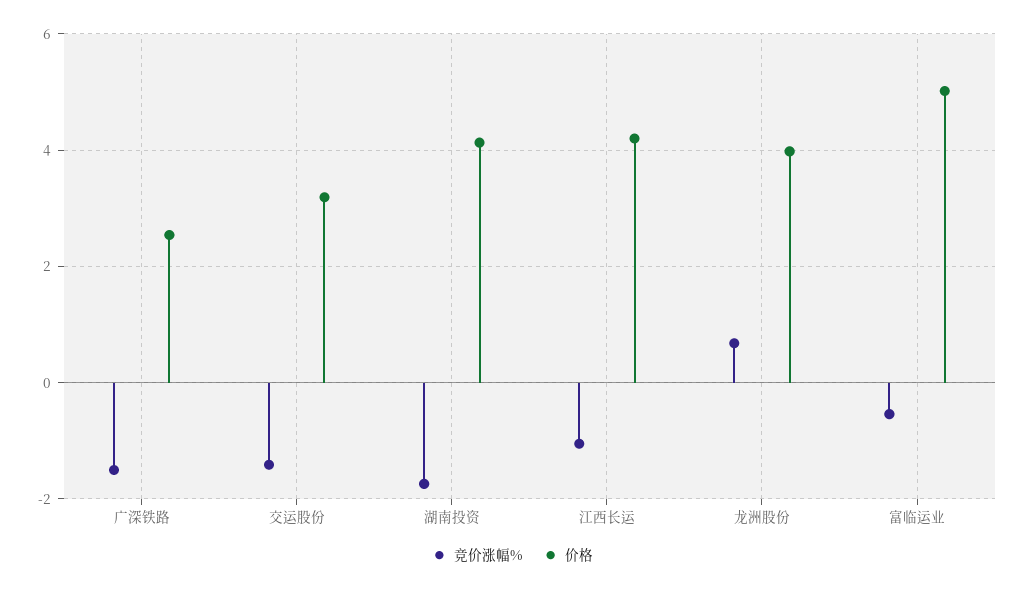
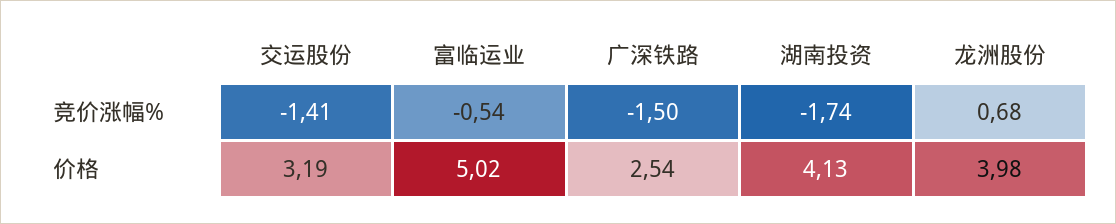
竞价涨幅%, 江西长运: -1 -> none
价格, 江西长运: 4.2 -> none

